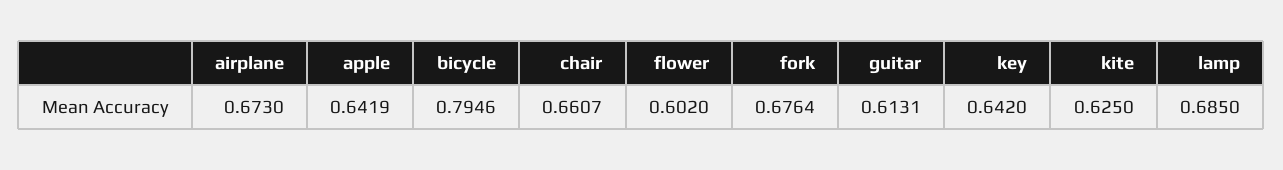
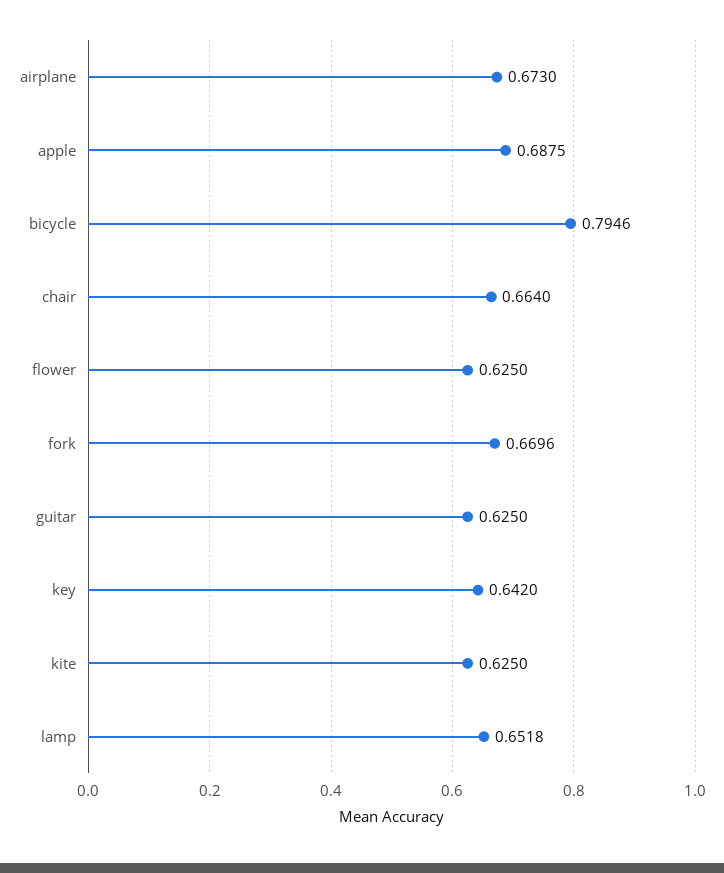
apple: 0.6419 -> 0.6875
chair: 0.6607 -> 0.664
flower: 0.602 -> 0.625
fork: 0.6764 -> 0.6696
guitar: 0.6131 -> 0.625
lamp: 0.685 -> 0.6518

